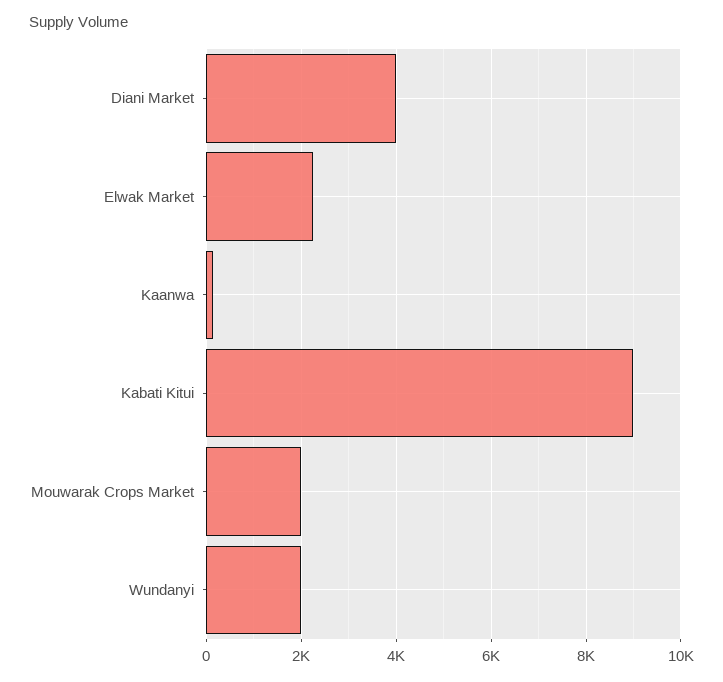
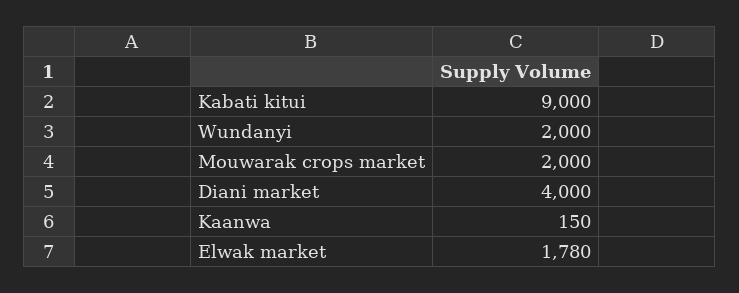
Elwak Market: 2200 -> 1780

